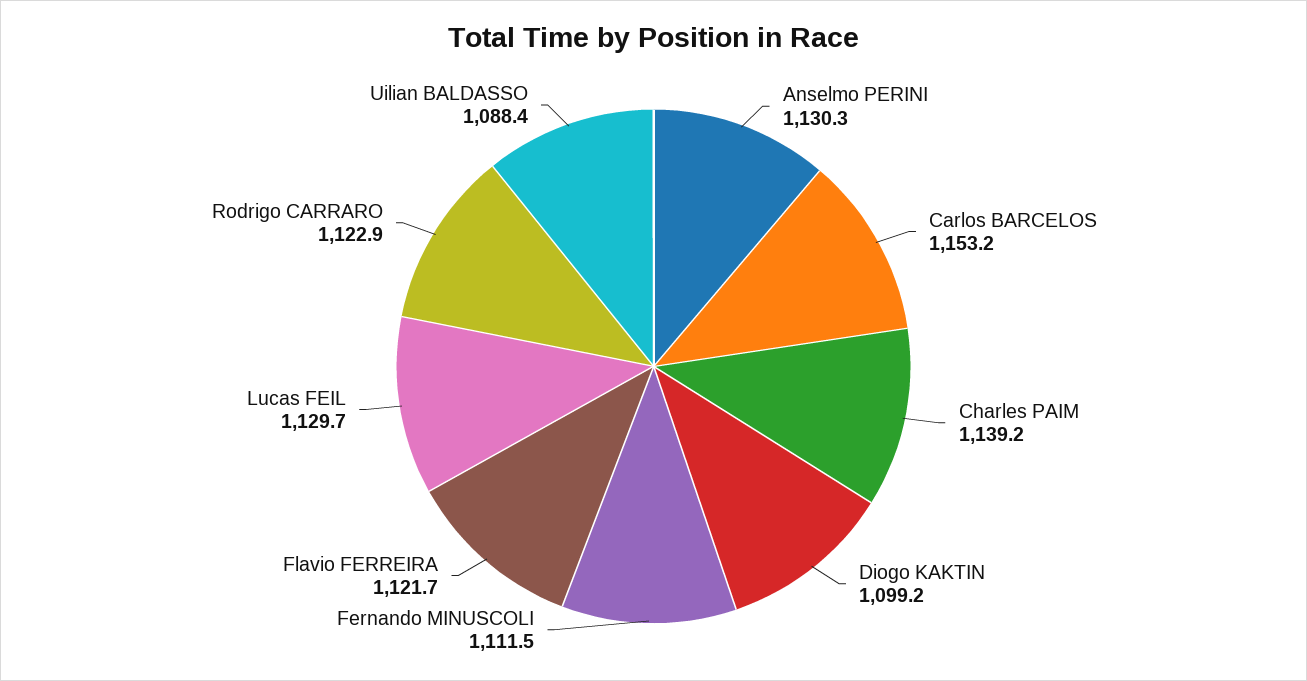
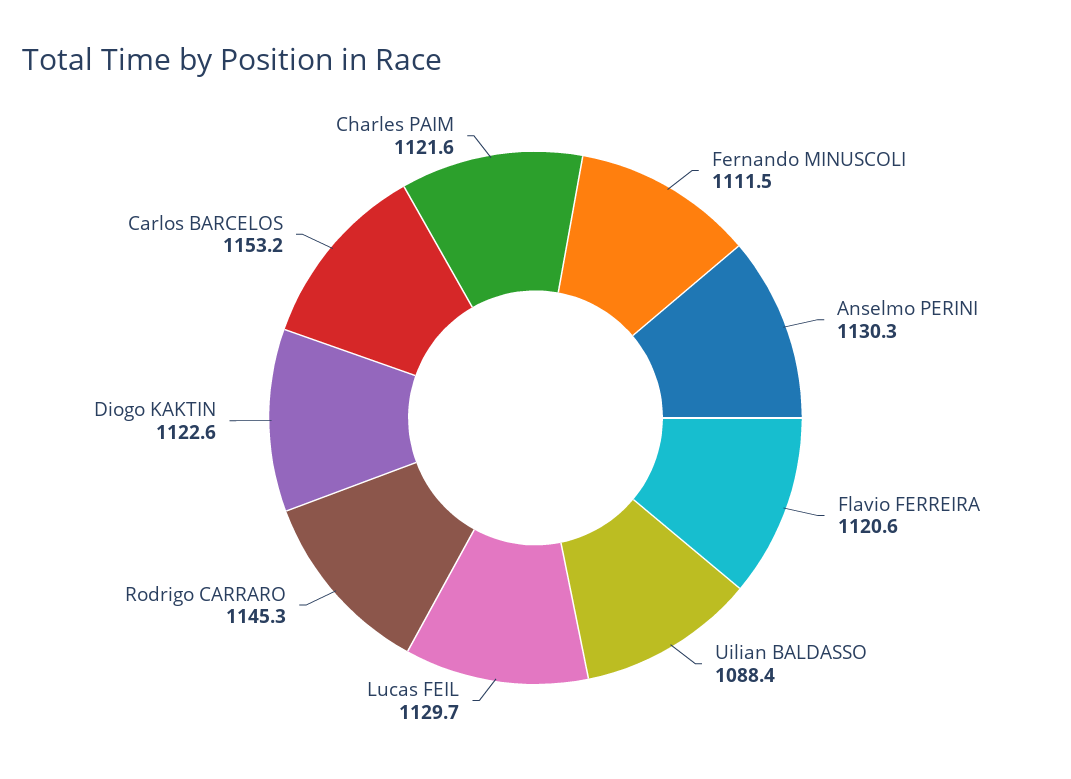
Charles PAIM: 1139.2 -> 1121.6
Diogo KAKTIN: 1099.2 -> 1122.6
Flavio FERREIRA: 1121.7 -> 1120.6
Rodrigo CARRARO: 1122.9 -> 1145.3

